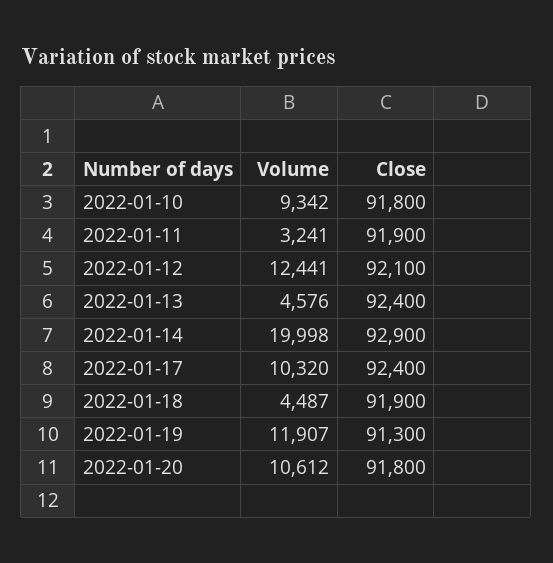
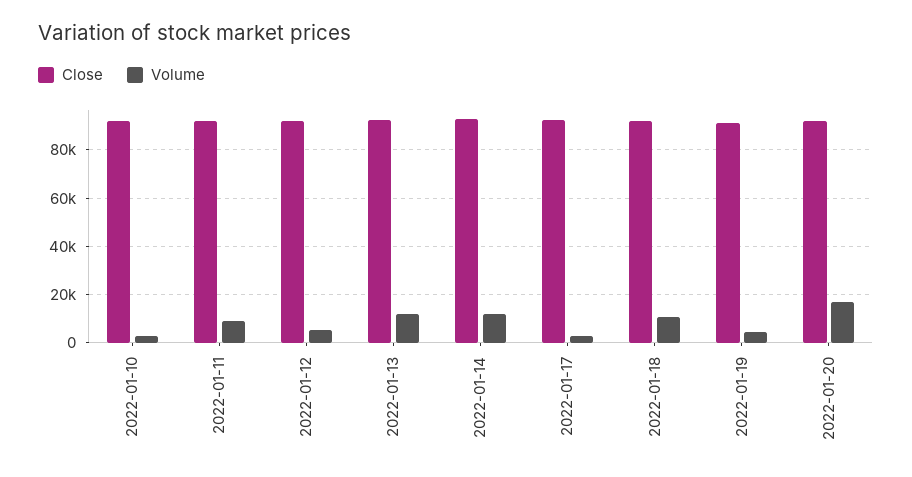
Volume, 2022-01-10: 9342 -> 2500
Volume, 2022-01-11: 3241 -> 10000
Volume, 2022-01-12: 12441 -> 5000
Volume, 2022-01-13: 4576 -> 12500
Volume, 2022-01-14: 19998 -> 12500
Volume, 2022-01-17: 10320 -> 2500
Volume, 2022-01-18: 4487 -> 10000
Volume, 2022-01-19: 11907 -> 5000
Volume, 2022-01-20: 10612 -> 17500

